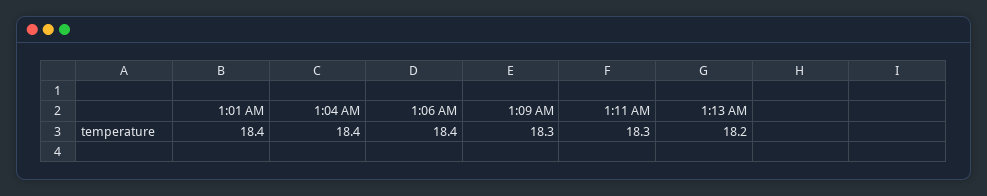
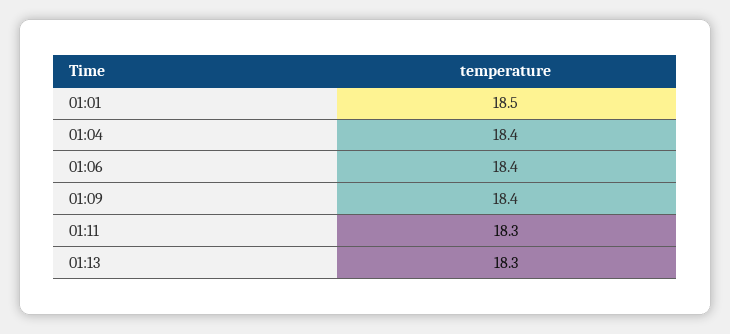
1:01 AM: 18.4 -> 18.5
1:09 AM: 18.3 -> 18.4
1:13 AM: 18.2 -> 18.3

